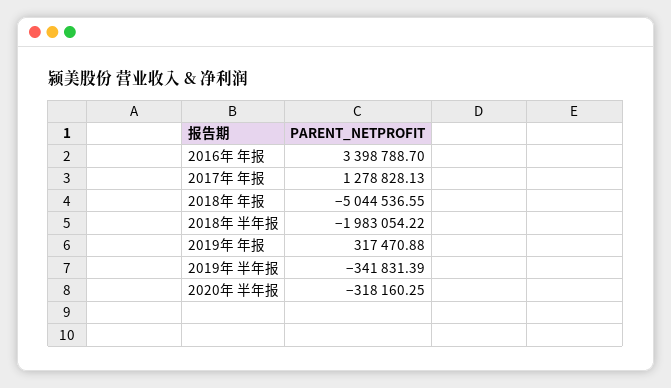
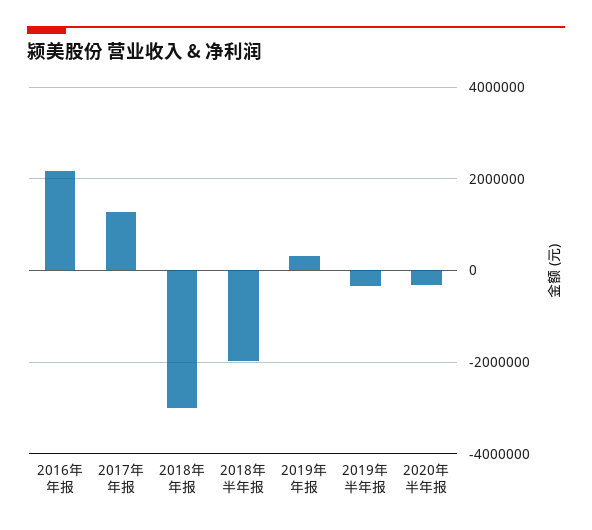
2016年 年报: 3398788.7 -> 2200000
2018年 年报: -5044536.55 -> -3000000

